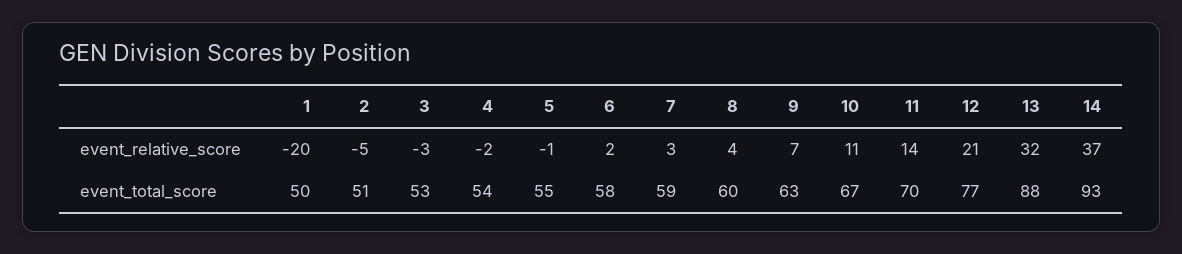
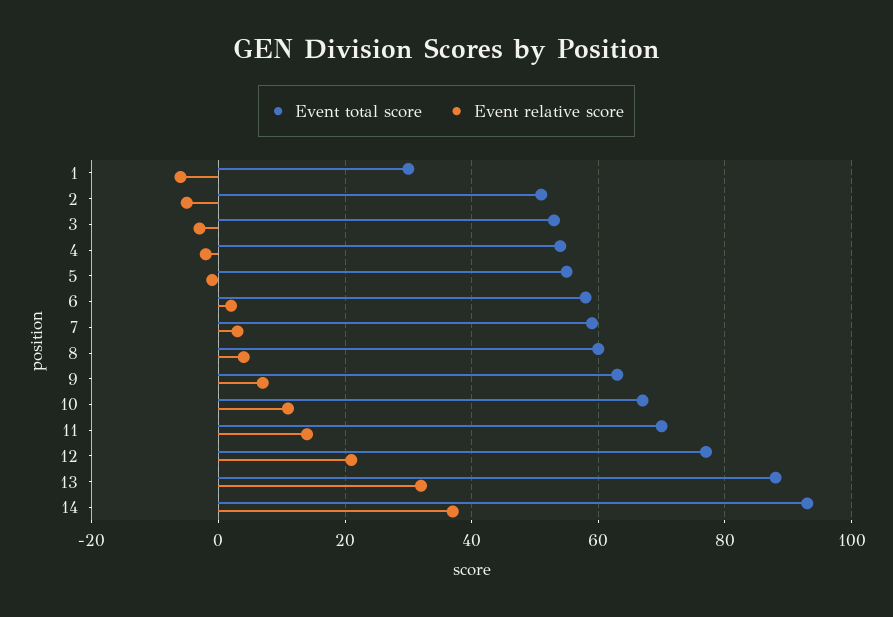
event_relative_score, 1: -20 -> -5
event_total_score, 1: 50 -> 30

